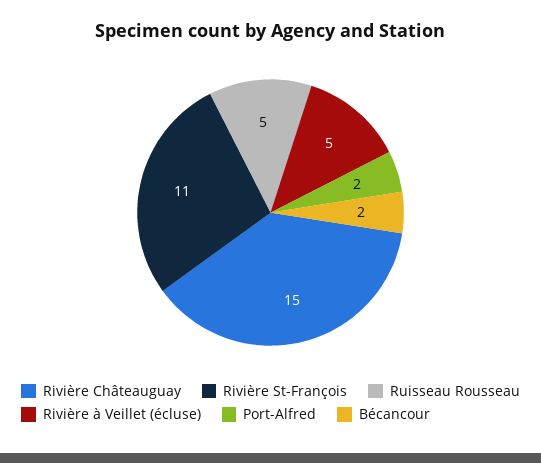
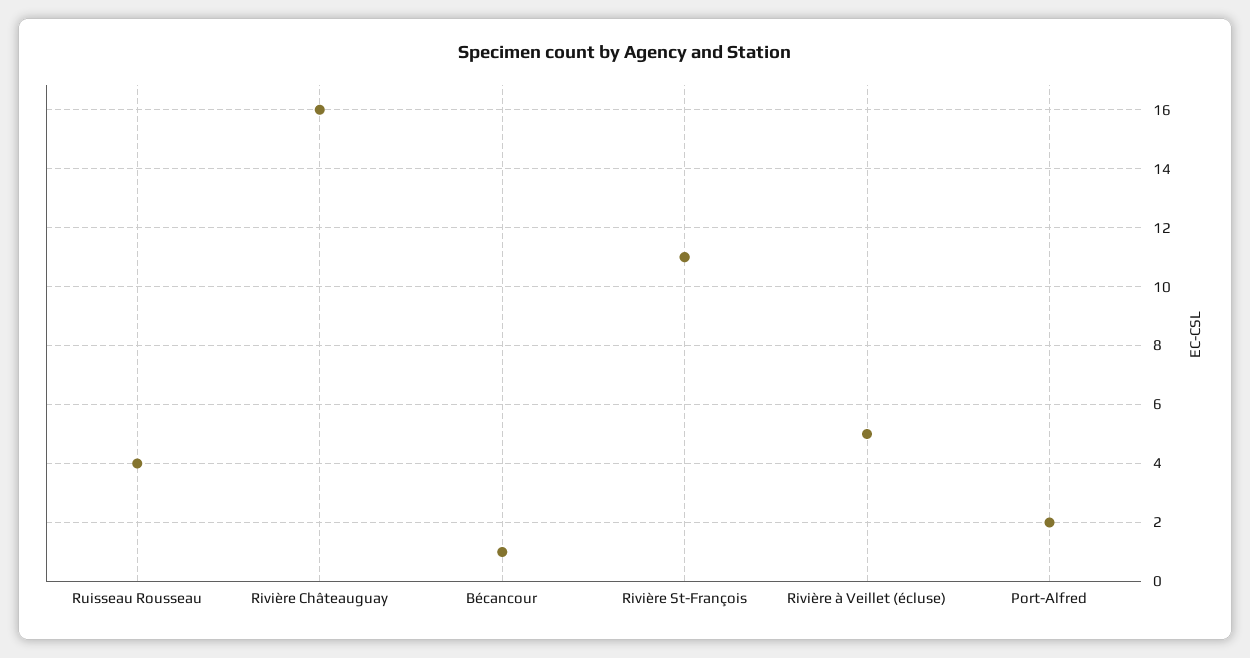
Rivière Châteauguay: 15 -> 16
Ruisseau Rousseau: 5 -> 4
Bécancour: 2 -> 1

